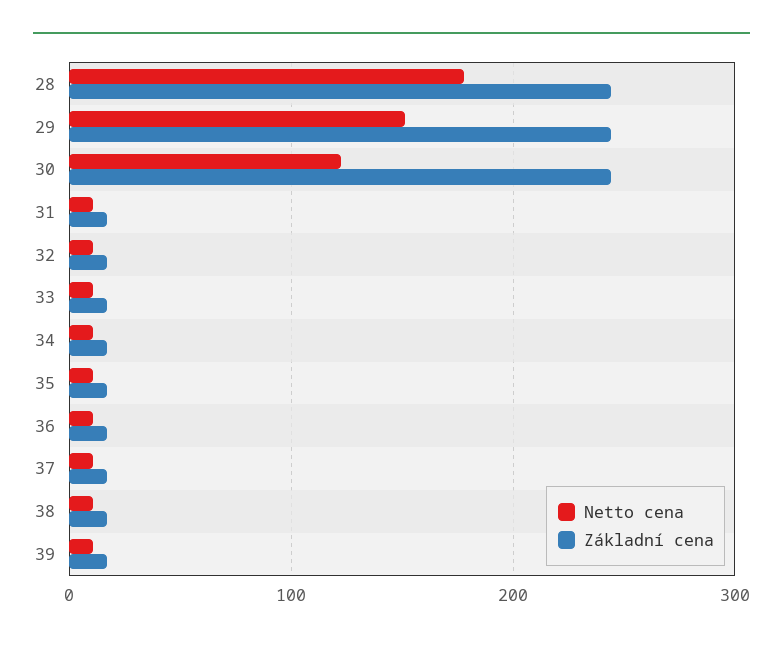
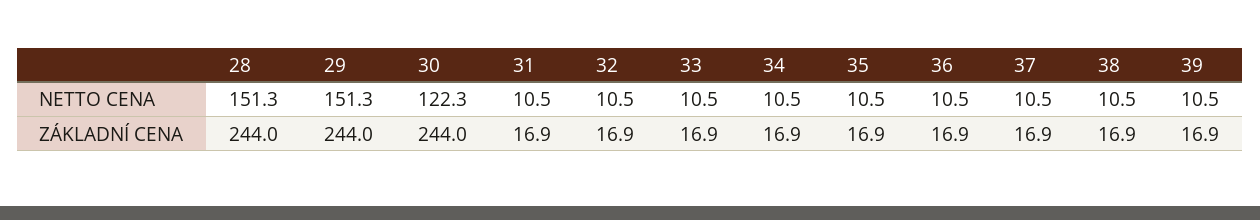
Netto cena, 28: 180 -> 151.3

